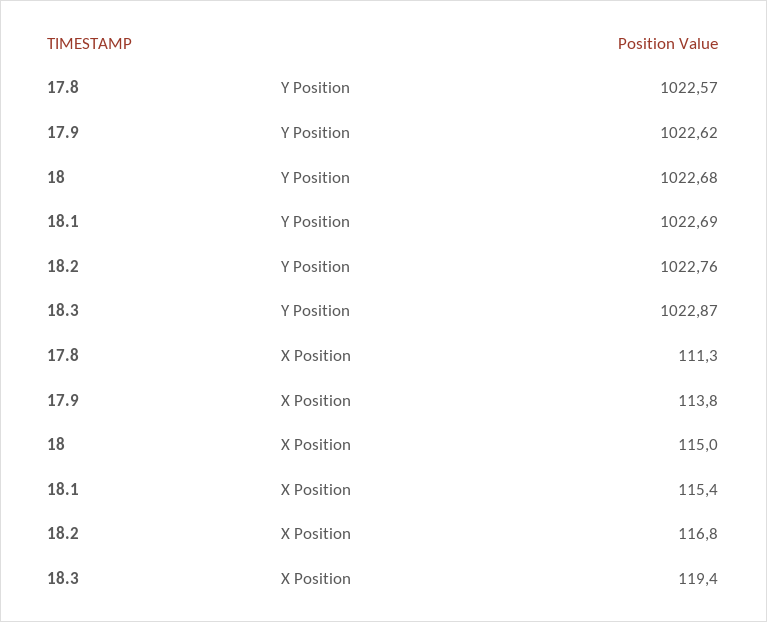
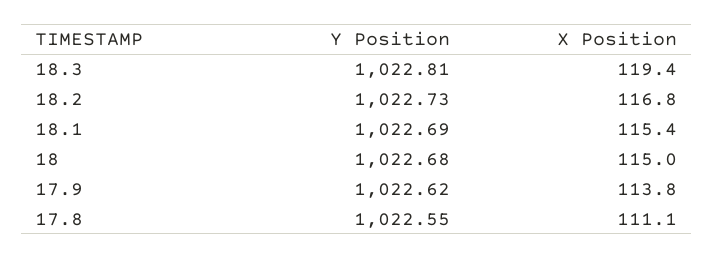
17.8, Y Position: 1022.57 -> 1022.55
18.2, Y Position: 1022.76 -> 1022.73
18.3, Y Position: 1022.87 -> 1022.81
17.8, X Position: 111.3 -> 111.1

